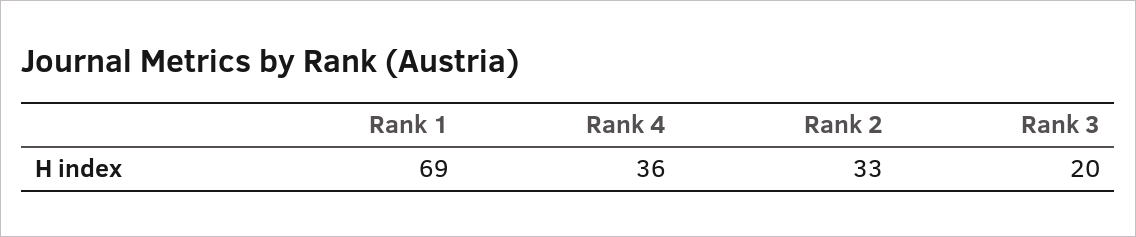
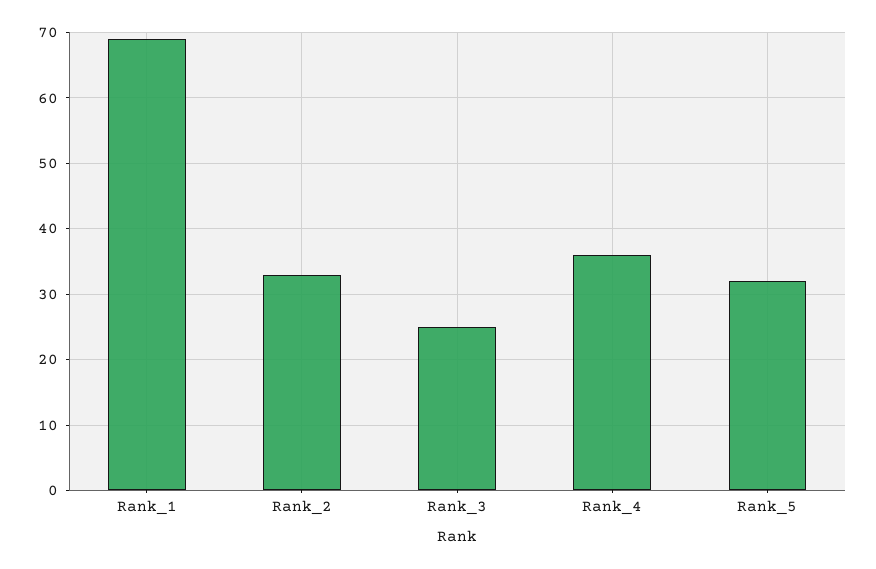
Rank 3: 20 -> 25
Rank_5: none -> 32

